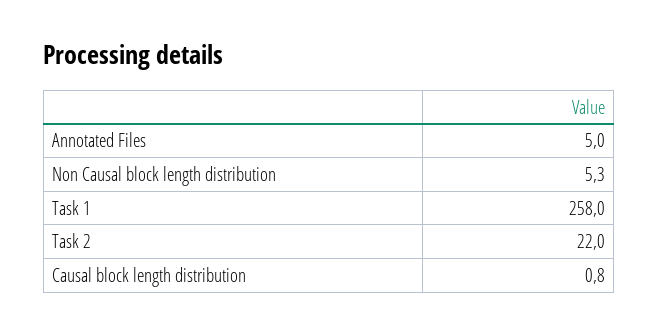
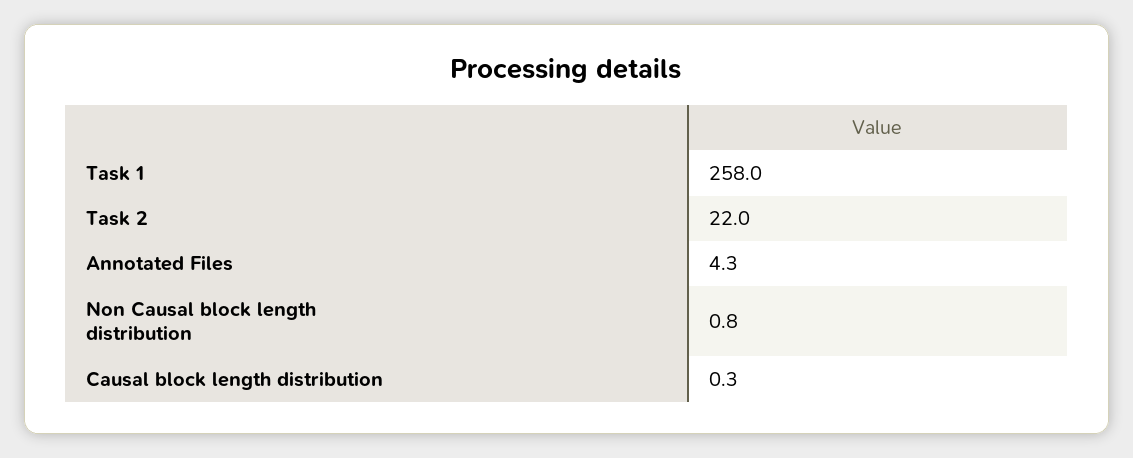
Annotated Files: 5 -> 4.3
Non Causal block length distribution: 5.3 -> 0.8
Causal block length distribution: 0.8 -> 0.3

